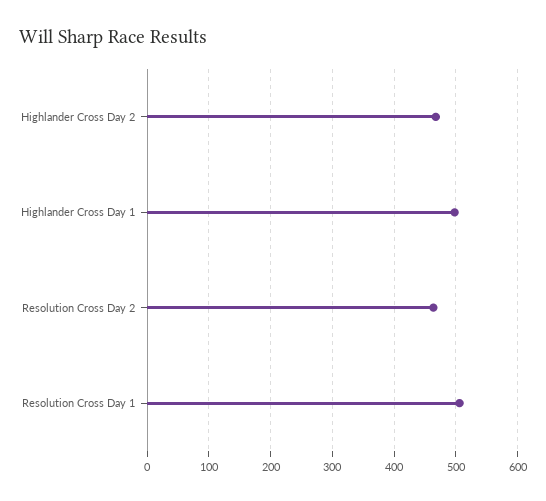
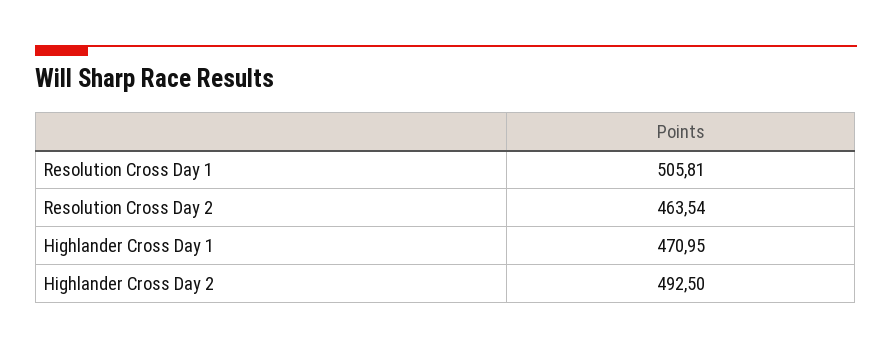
Highlander Cross Day 2: 470 -> 492.5
Highlander Cross Day 1: 500 -> 470.95

